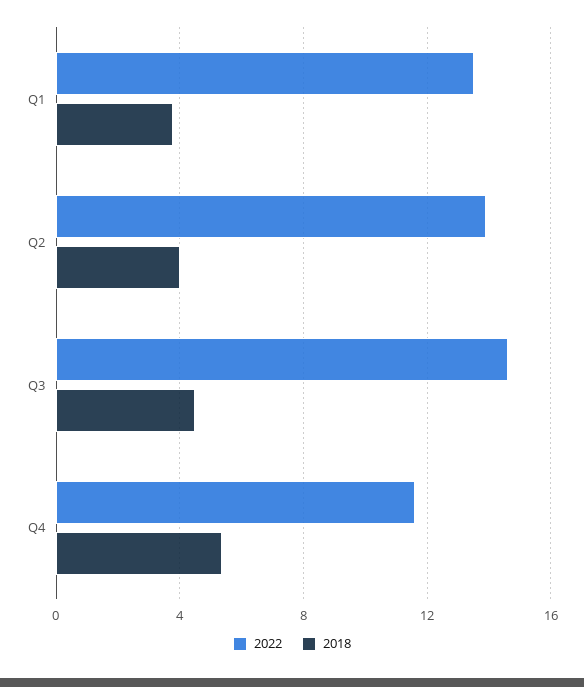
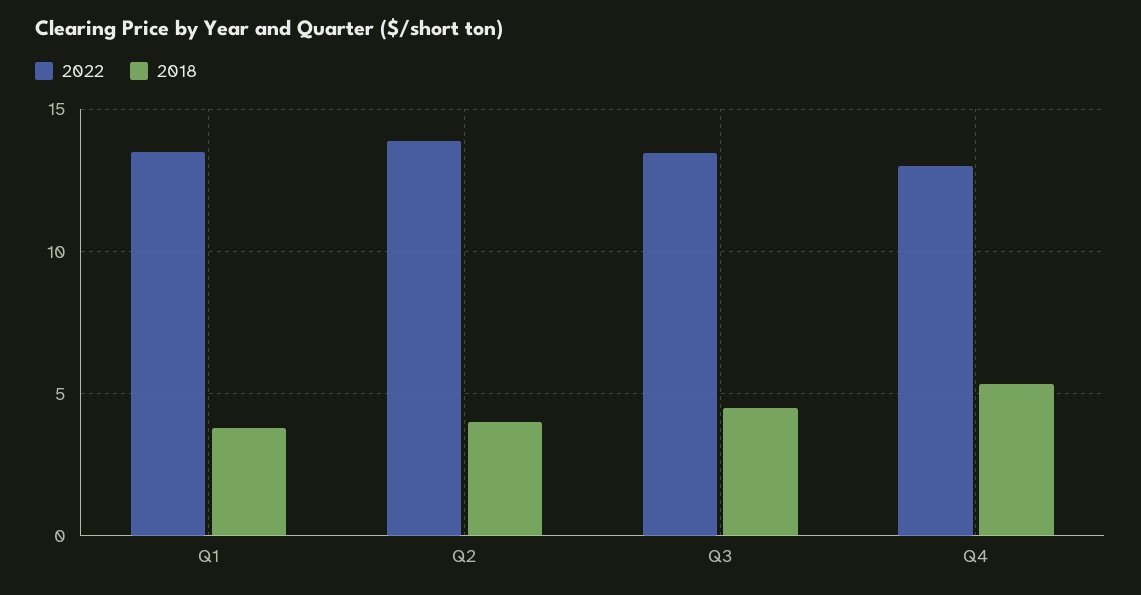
2022, Q3: 14.5 -> 13.5
2022, Q4: 11.5 -> 13

